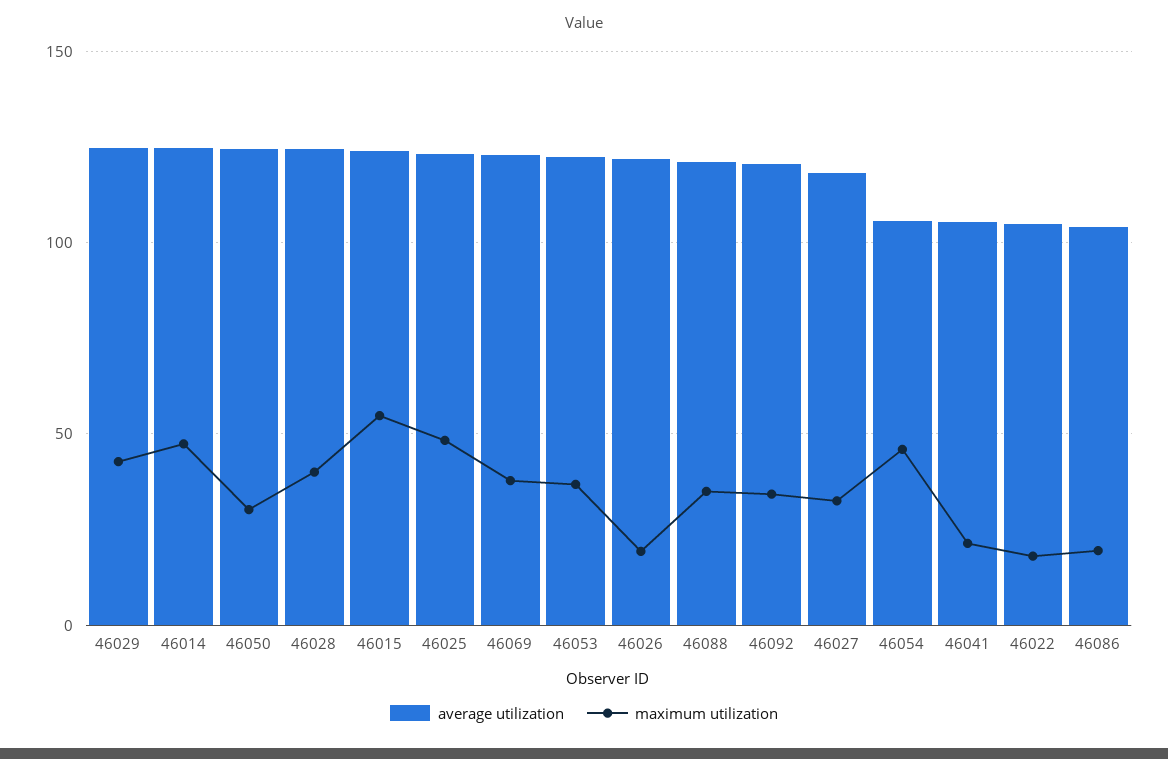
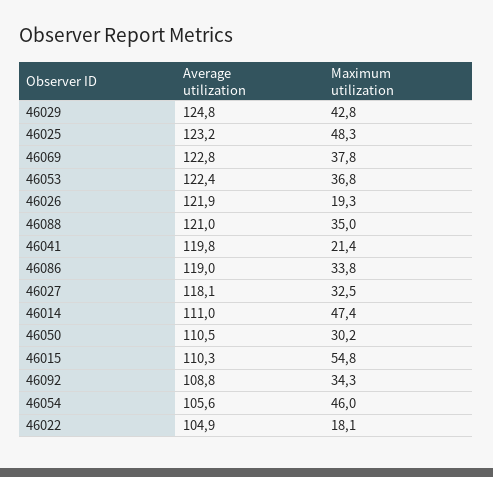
average utilization, 46014: 125 -> 111
average utilization, 46050: 125 -> 110.5
average utilization, 46028: 125 -> none
maximum utilization, 46028: 40 -> none
average utilization, 46015: 125 -> 110.3
average utilization, 46092: 120 -> 108.8
average utilization, 46041: 105 -> 119.8
average utilization, 46086: 105 -> 119
maximum utilization, 46086: 20 -> 33.8

